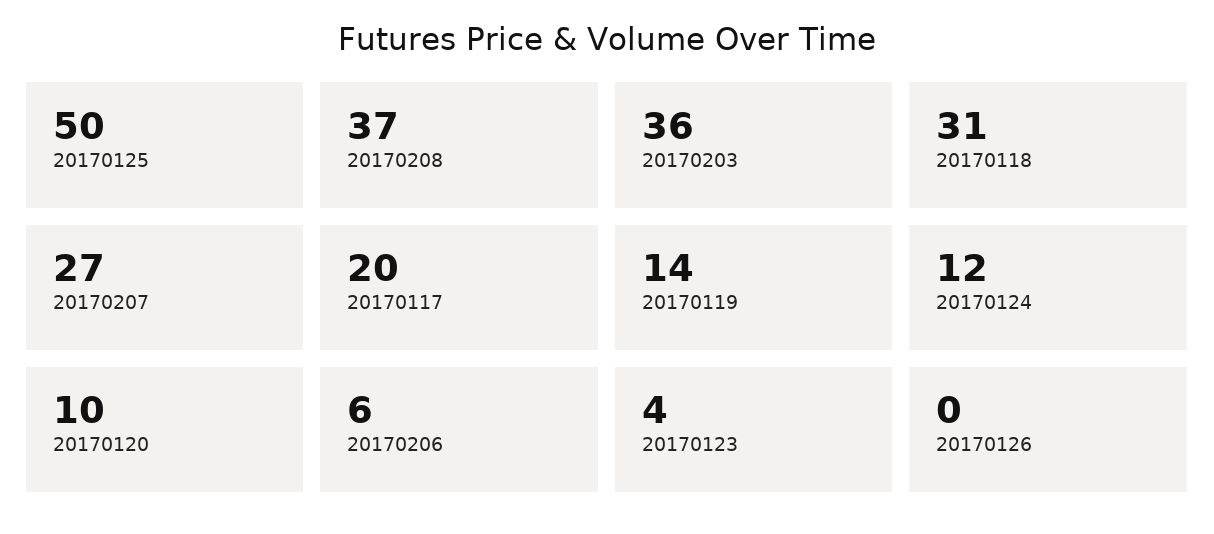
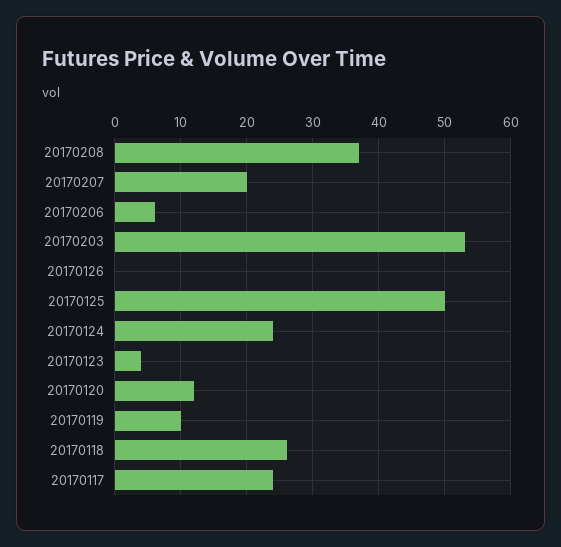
20170203: 36 -> 53
20170118: 31 -> 26
20170207: 27 -> 20
20170117: 20 -> 24
20170119: 14 -> 10
20170124: 12 -> 24
20170120: 10 -> 12

